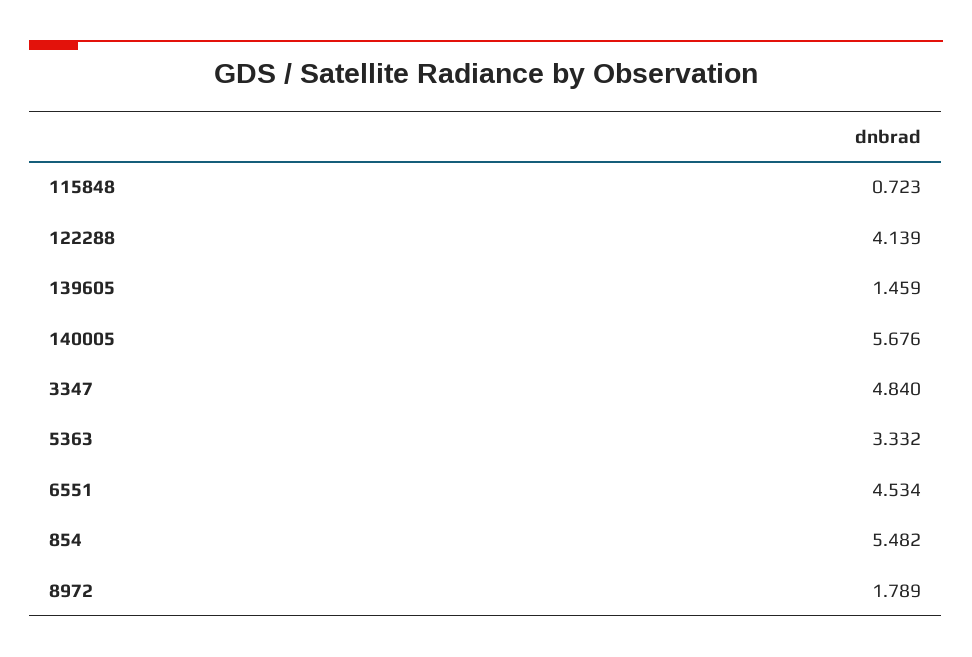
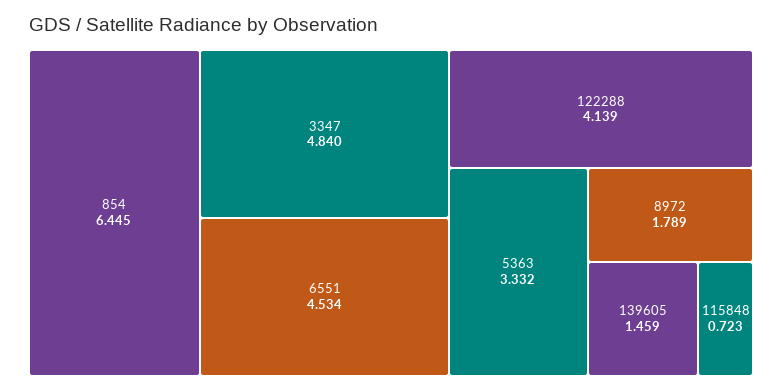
140005: 5.676 -> none
854: 5.482 -> 6.445

